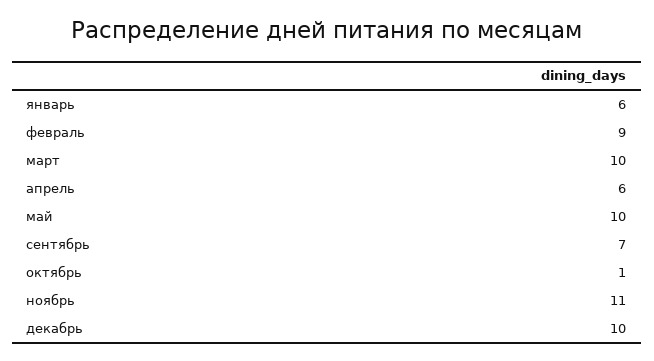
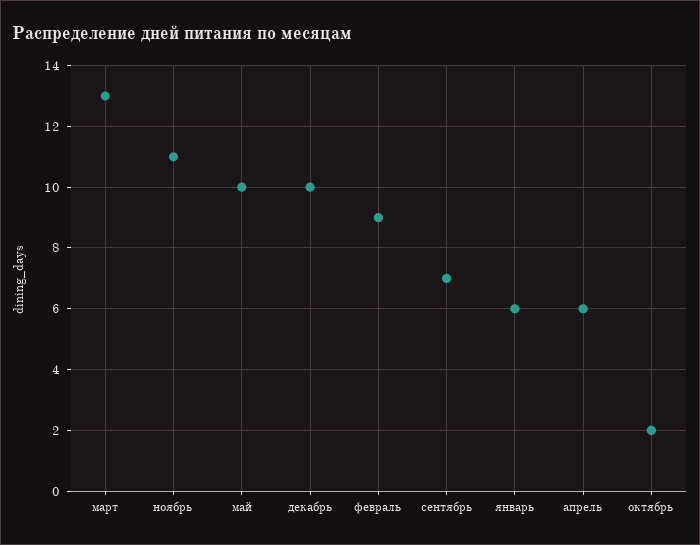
март: 10 -> 13
октябрь: 1 -> 2

